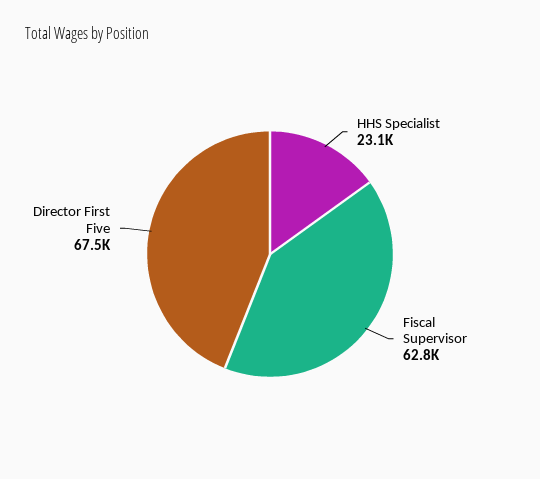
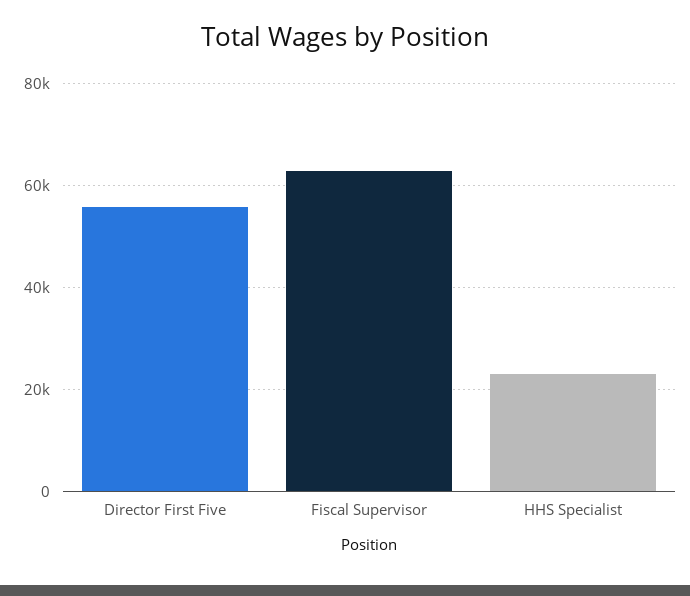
Director First Five: 67500 -> 56000

